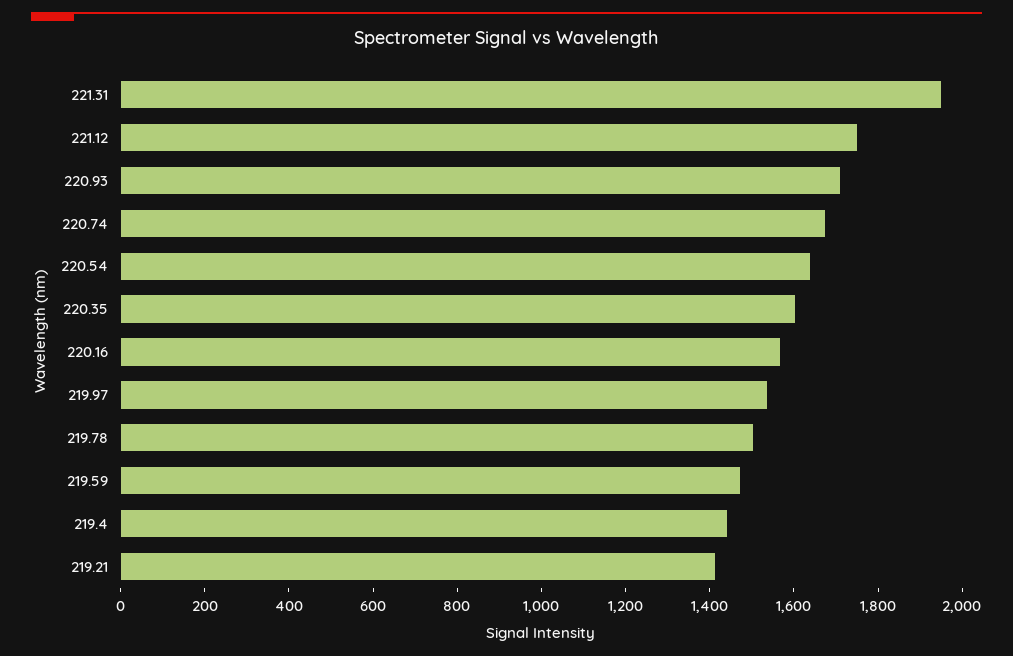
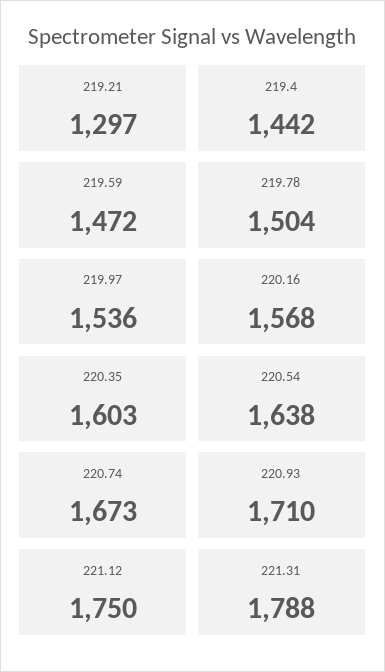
221.31: 1950 -> 1788
219.21: 1400 -> 1297

